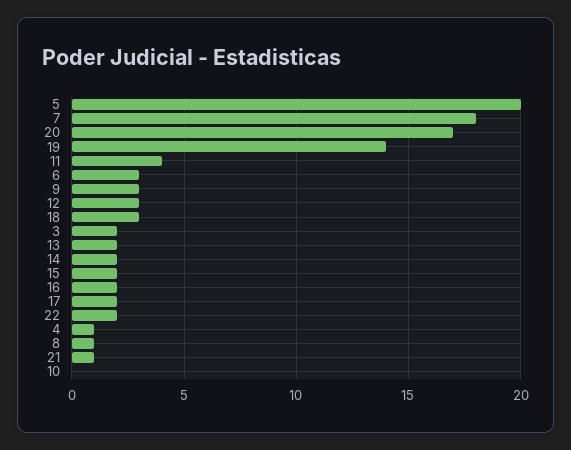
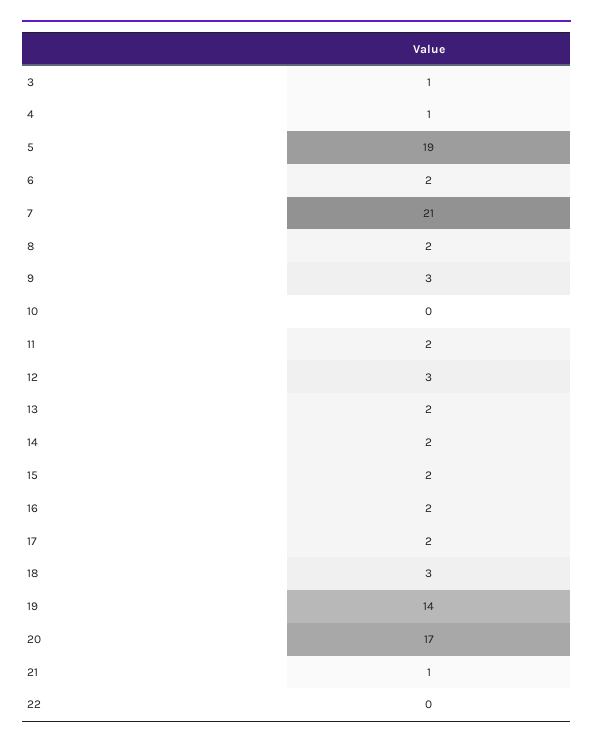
5: 20 -> 19
7: 18 -> 21
11: 4 -> 2
6: 3 -> 2
3: 2 -> 1
22: 2 -> 0
8: 1 -> 2

